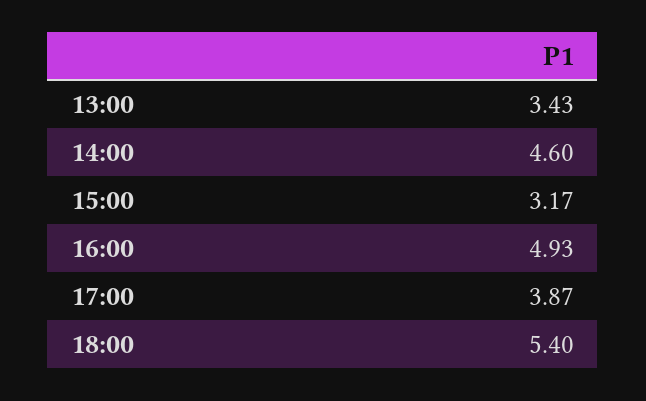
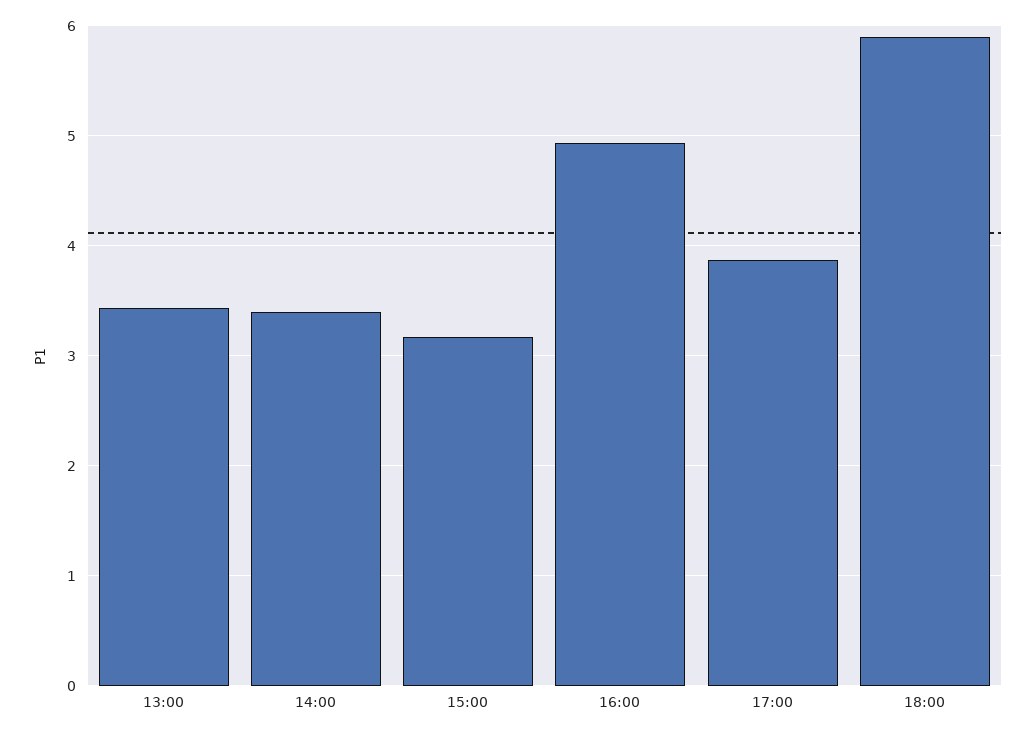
14:00: 4.6 -> 3.4
18:00: 5.4 -> 5.9

